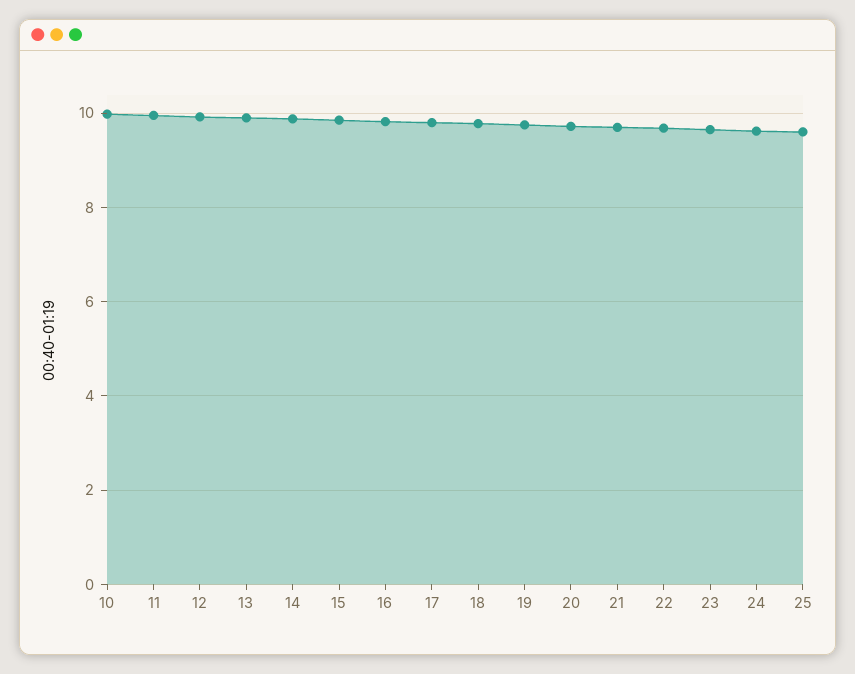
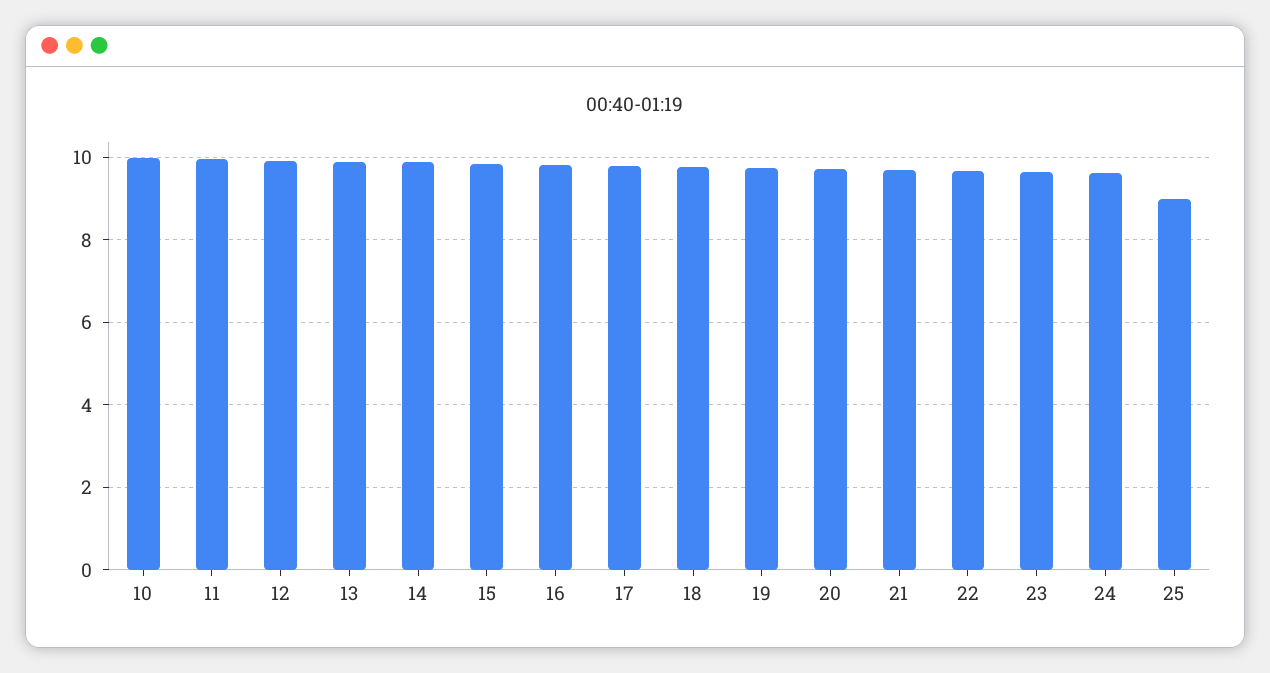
25: 9.6 -> 9

